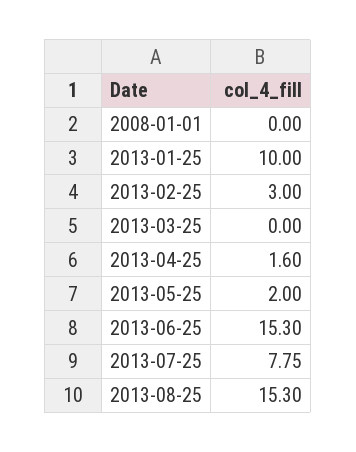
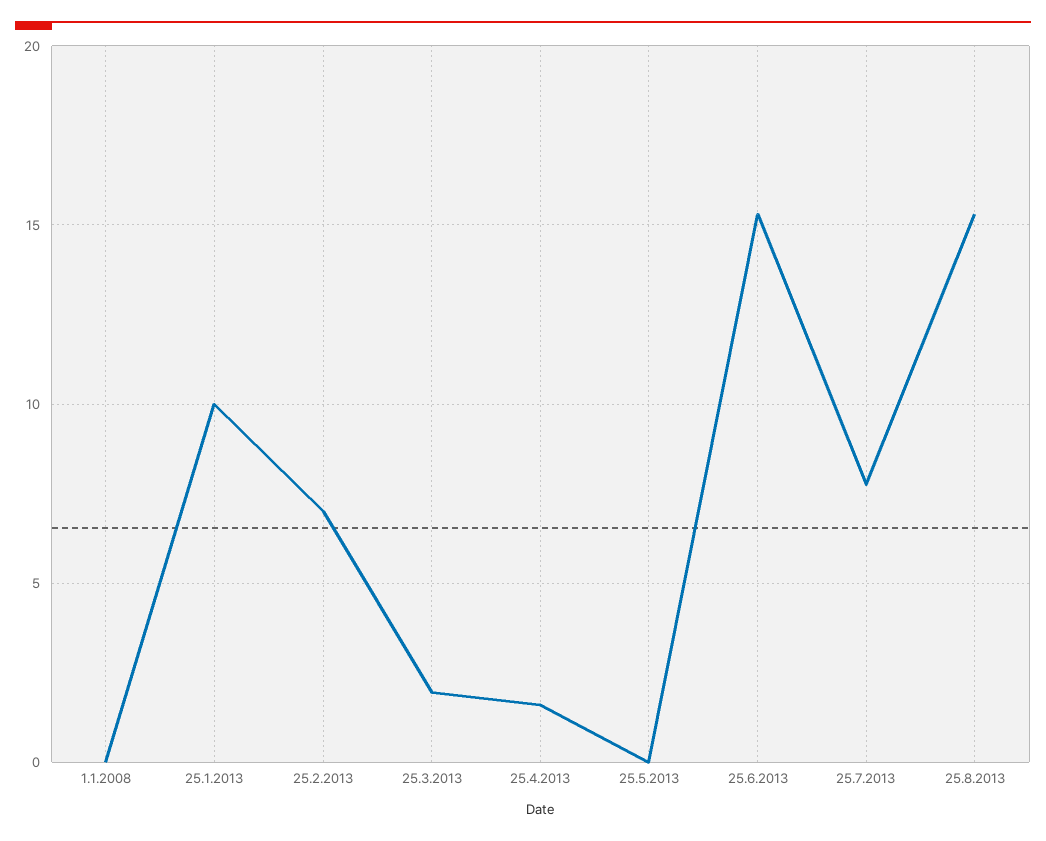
2013-02-25: 3 -> 7
2013-03-25: 0 -> 2
2013-05-25: 2 -> 0

